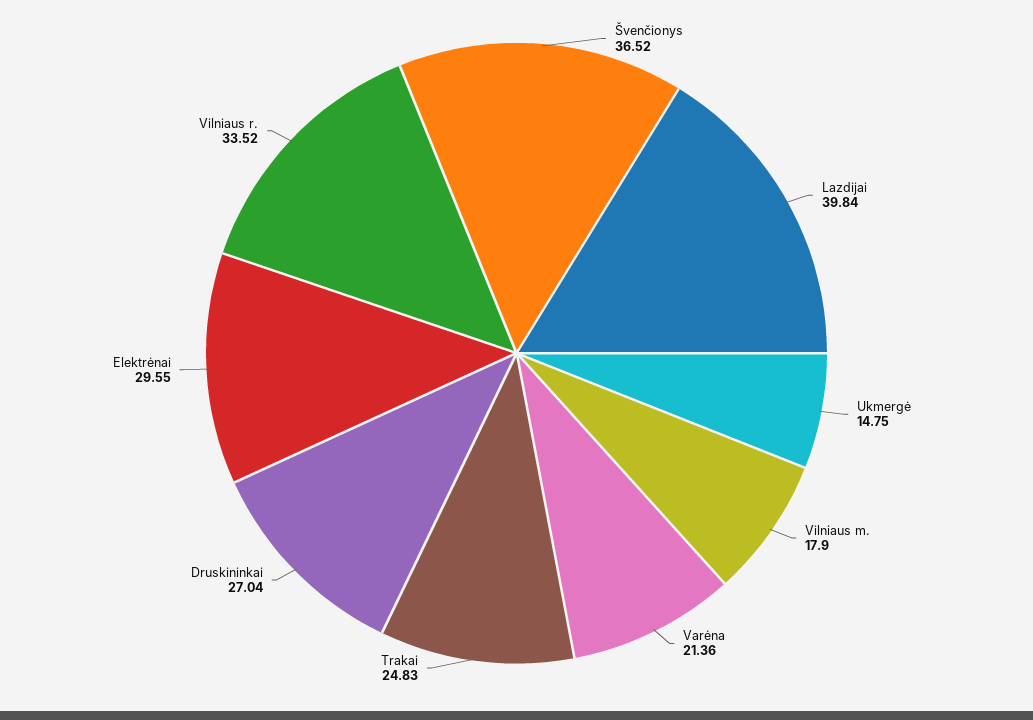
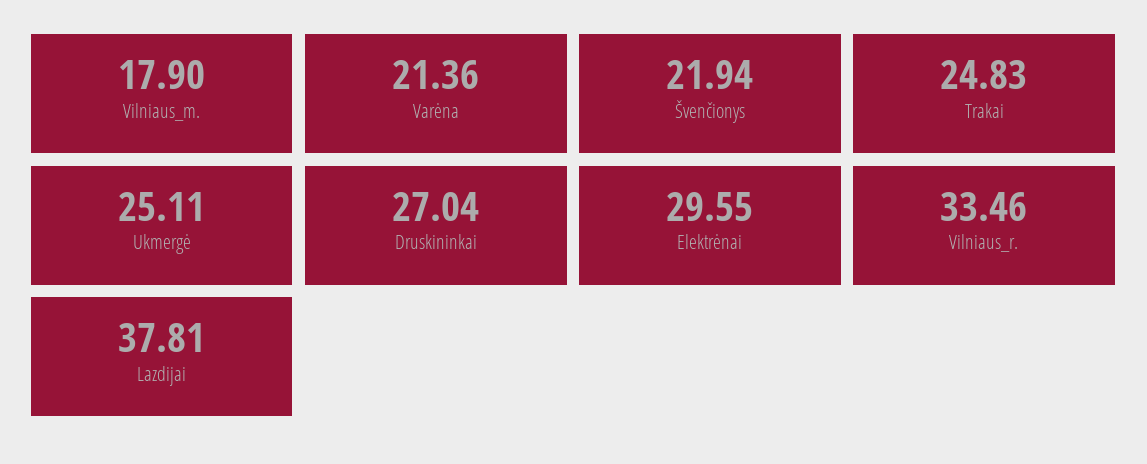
Švenčionys: 36.52 -> 21.94
Lazdijai: 39.84 -> 37.81
Ukmergė: 14.75 -> 25.11
Vilniaus r.: 33.52 -> 33.46

